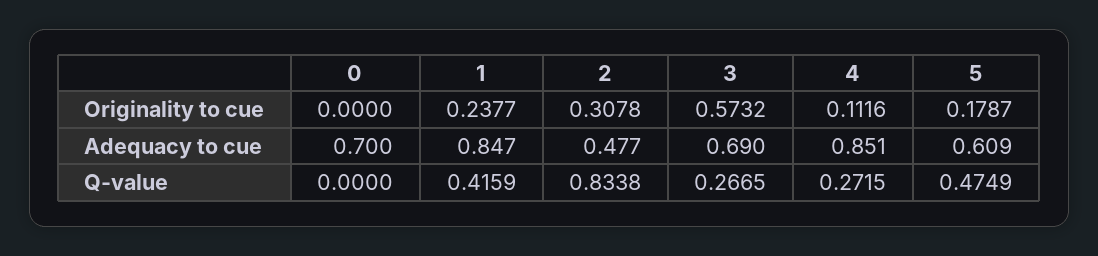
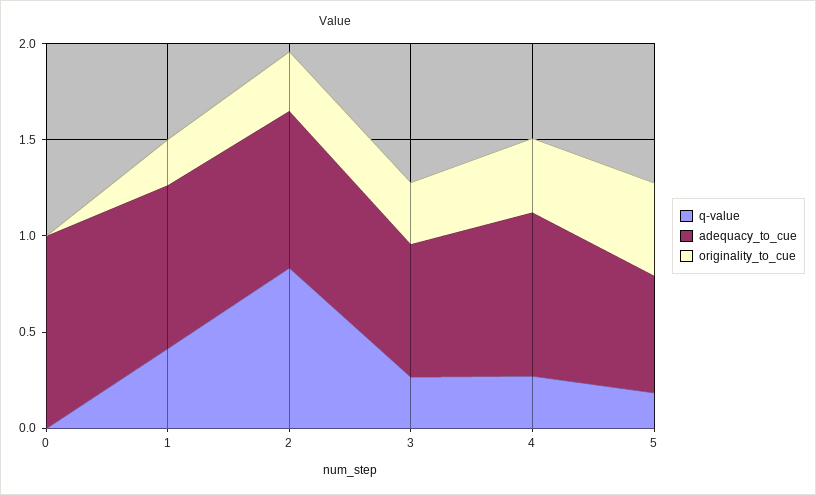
Originality to cue, 3: 0.5732 -> 0.3
Originality to cue, 4: 0.1116 -> 0.4
Originality to cue, 5: 0.1787 -> 0.5
Adequacy to cue, 0: 0.7 -> 1
Adequacy to cue, 2: 0.477 -> 0.8
Q-value, 5: 0.4749 -> 0.2

